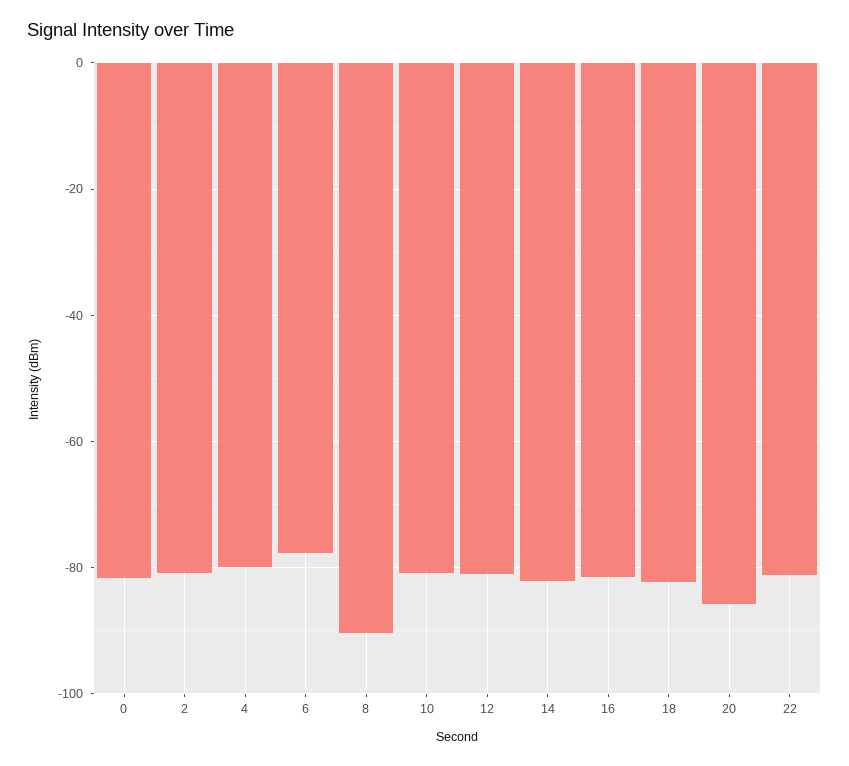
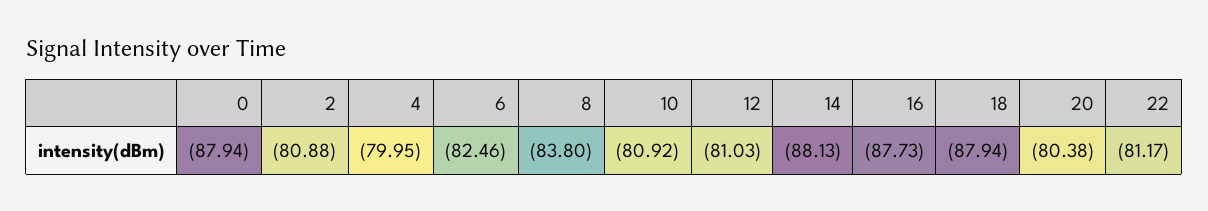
0: -82 -> -87.94
6: -78 -> -82.46
8: -90 -> -83.8
14: -82 -> -88.13
16: -82 -> -87.73
18: -82 -> -87.94
20: -86 -> -80.38

